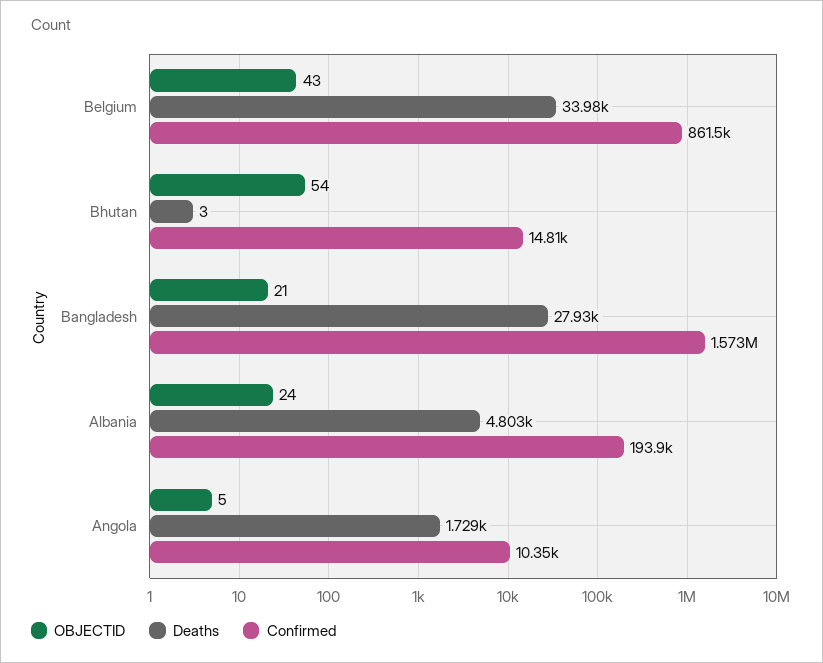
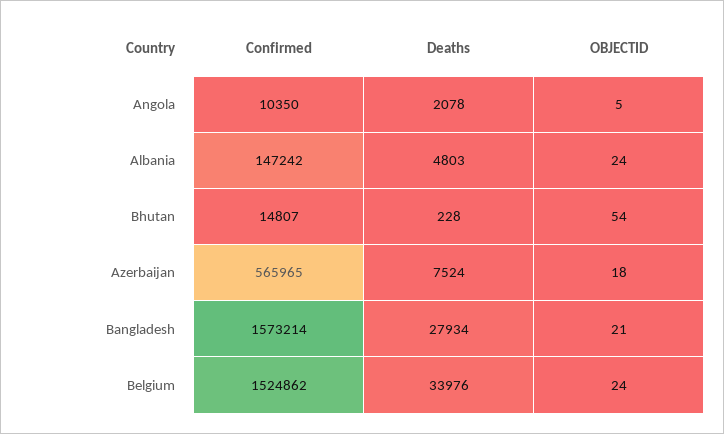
OBJECTID, Belgium: 43 -> 24
Confirmed, Belgium: 861500 -> 1524862
Deaths, Bhutan: 3 -> 228
Confirmed, Albania: 193900 -> 147242
Deaths, Angola: 1729 -> 2078
Confirmed, Azerbaijan: none -> 565965
Deaths, Azerbaijan: none -> 7524
OBJECTID, Azerbaijan: none -> 18

